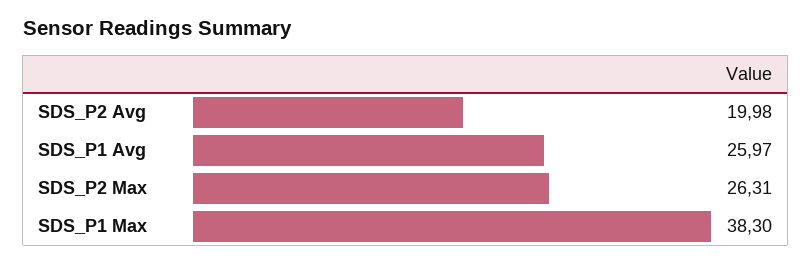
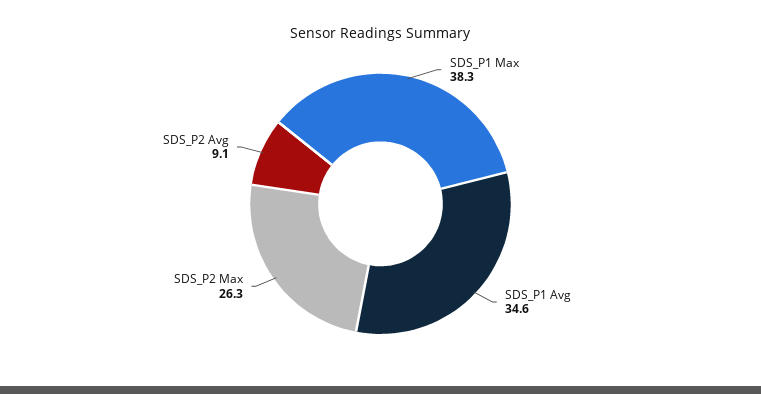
SDS_P2 Avg: 19.98 -> 9.1
SDS_P1 Avg: 25.97 -> 34.6

